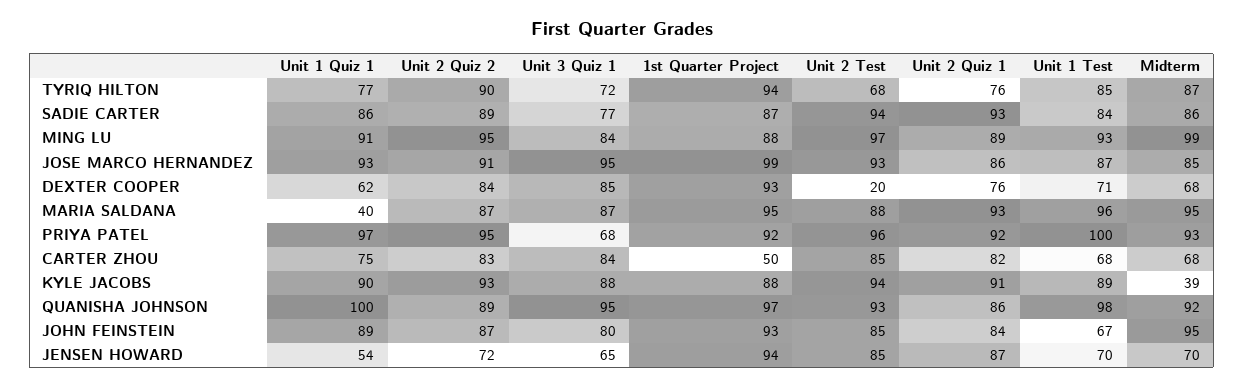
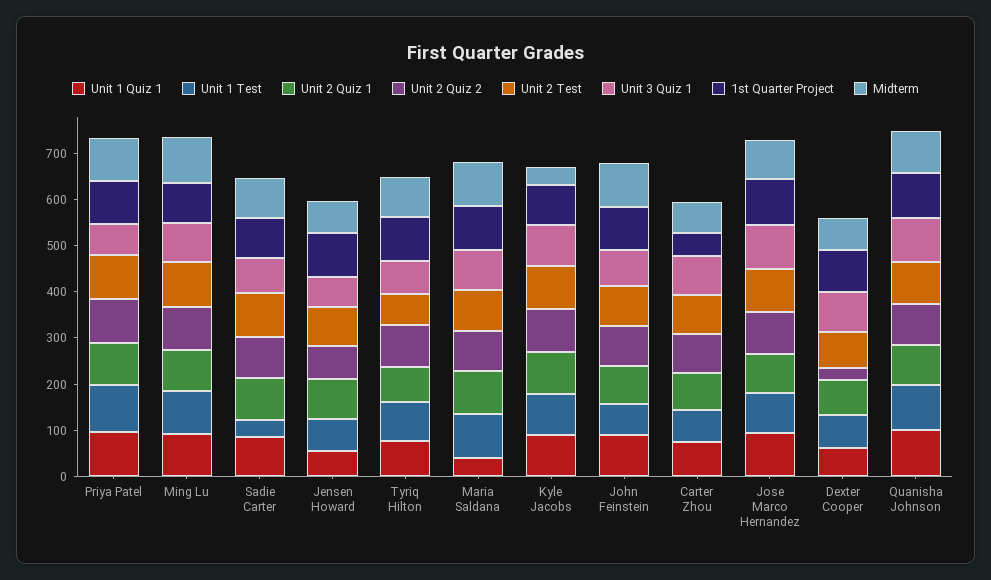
Unit 1 Test, SADIE CARTER: 84 -> 40
Unit 2 Quiz 2, DEXTER COOPER: 84 -> 20
Unit 2 Test, DEXTER COOPER: 20 -> 80

